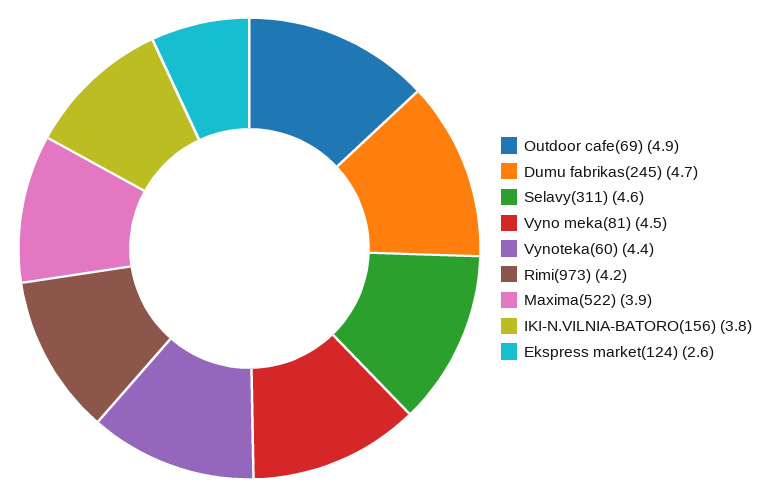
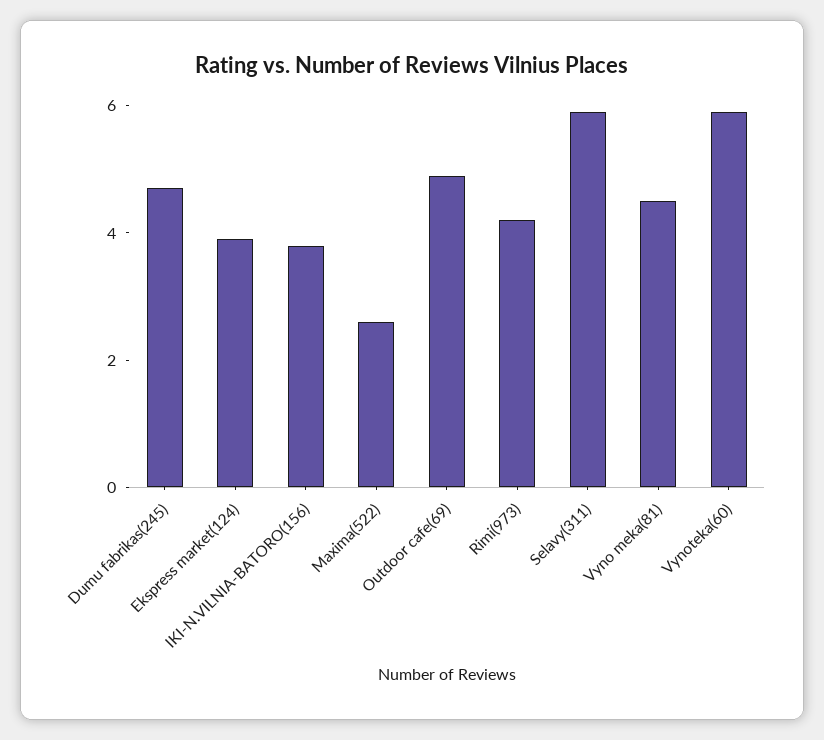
Selavy(311): 4.6 -> 6
Vynoteka(60): 4.4 -> 6
Maxima(522): 3.9 -> 2.5
Ekspress market(124): 2.6 -> 4

